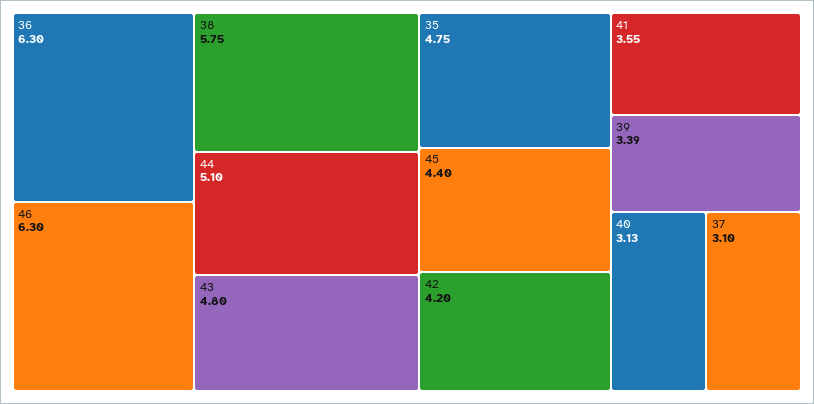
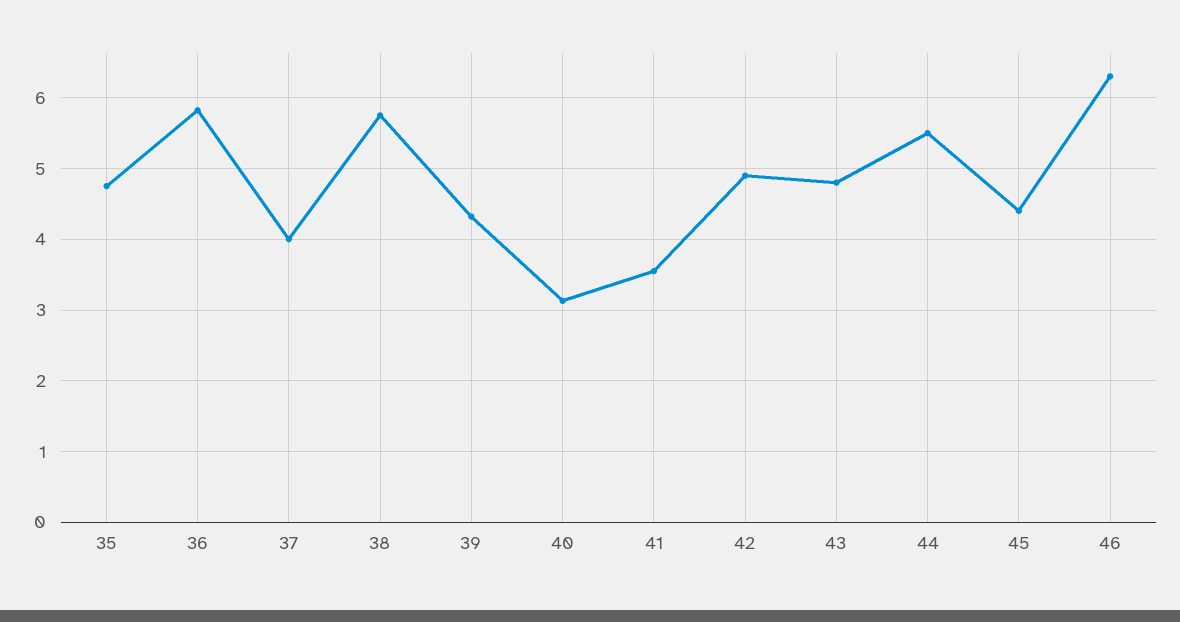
36: 6.3 -> 5.8
44: 5.1 -> 5.5
42: 4.2 -> 4.9
39: 3.39 -> 4.3
37: 3.1 -> 4

